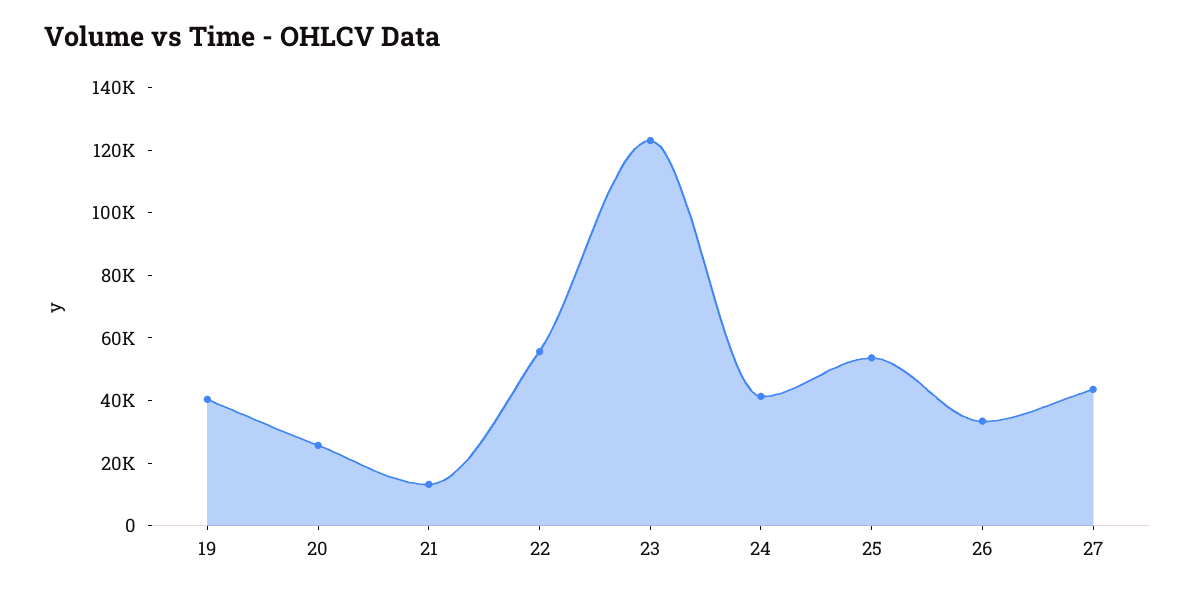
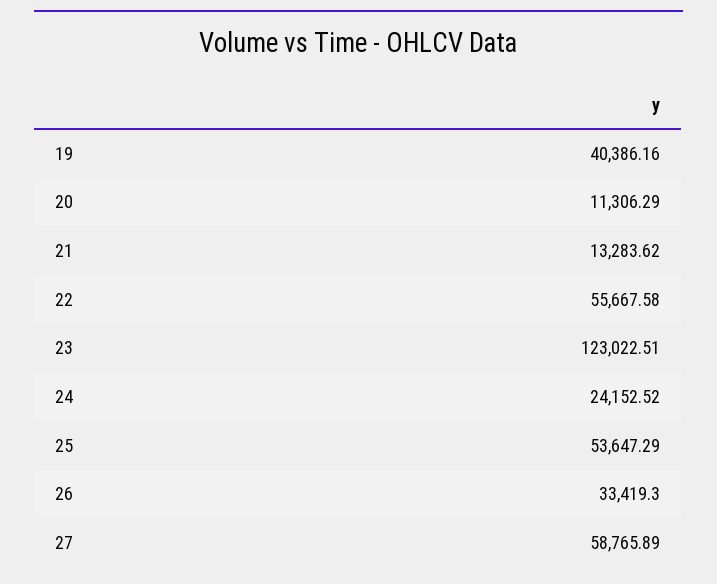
20: 25000 -> 11306.29
24: 40000 -> 24152.52
27: 45000 -> 58765.89

